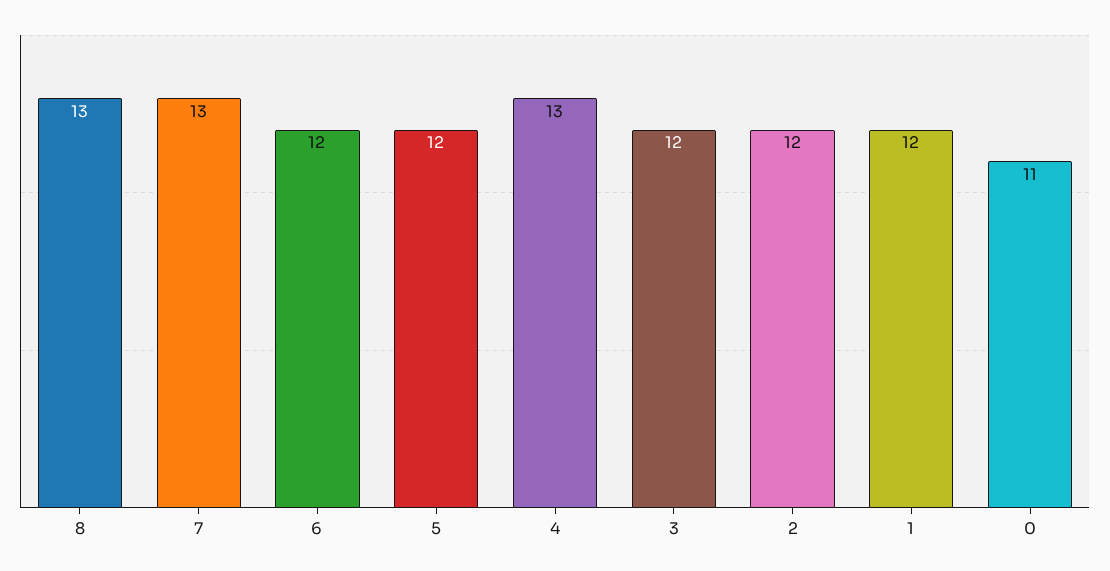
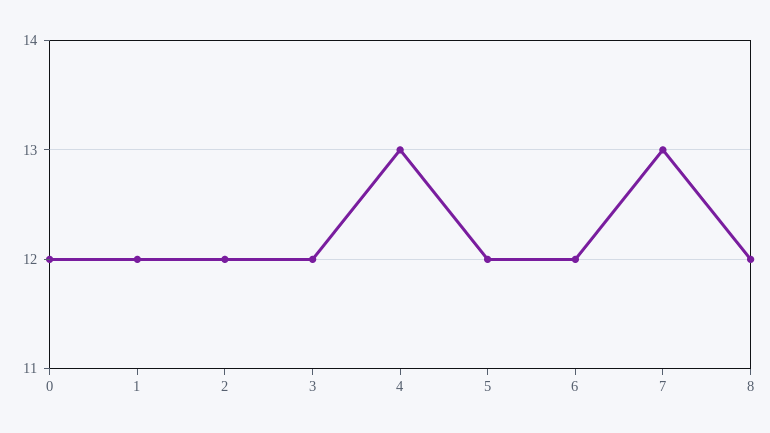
8: 13 -> 12
0: 11 -> 12

